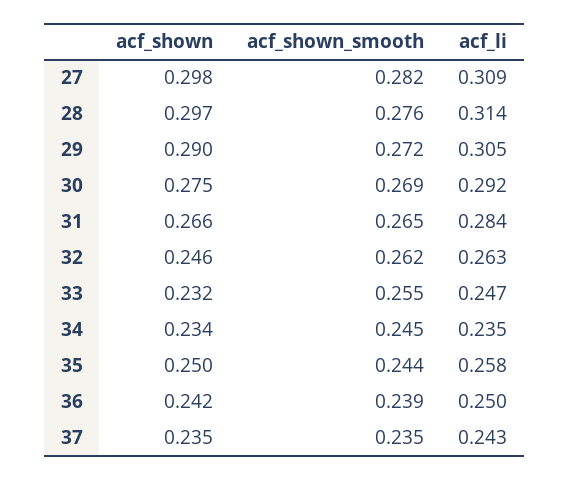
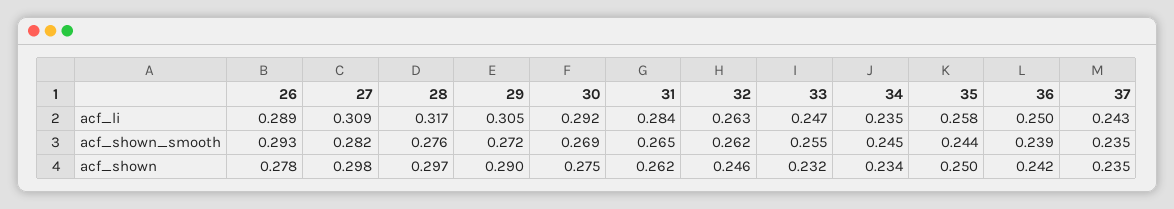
acf_li, 28: 0.314 -> 0.317
acf_shown, 31: 0.266 -> 0.262
acf_li, 26: none -> 0.289
acf_shown_smooth, 26: none -> 0.293
acf_shown, 26: none -> 0.278

